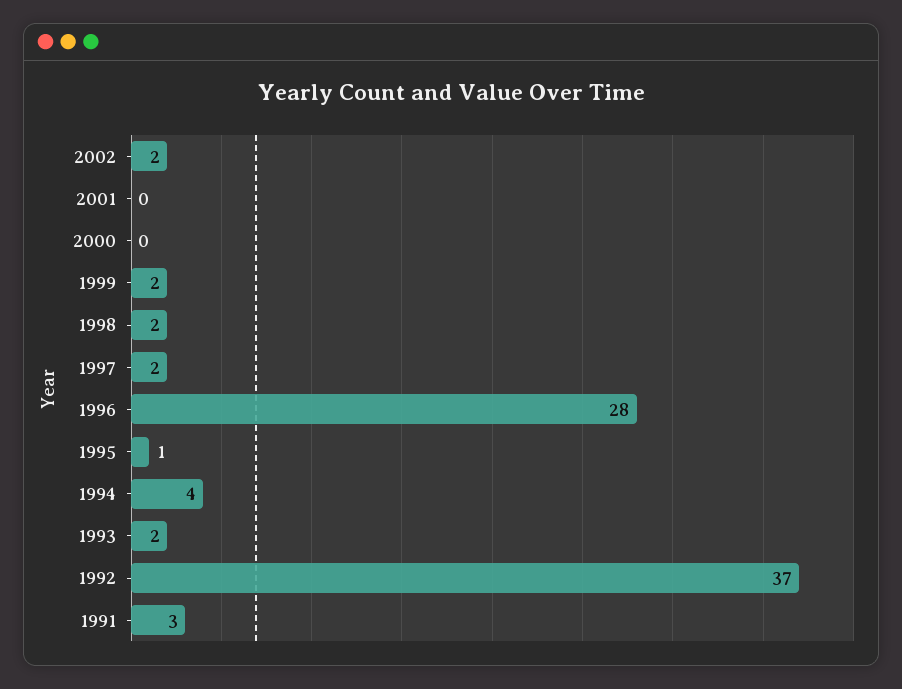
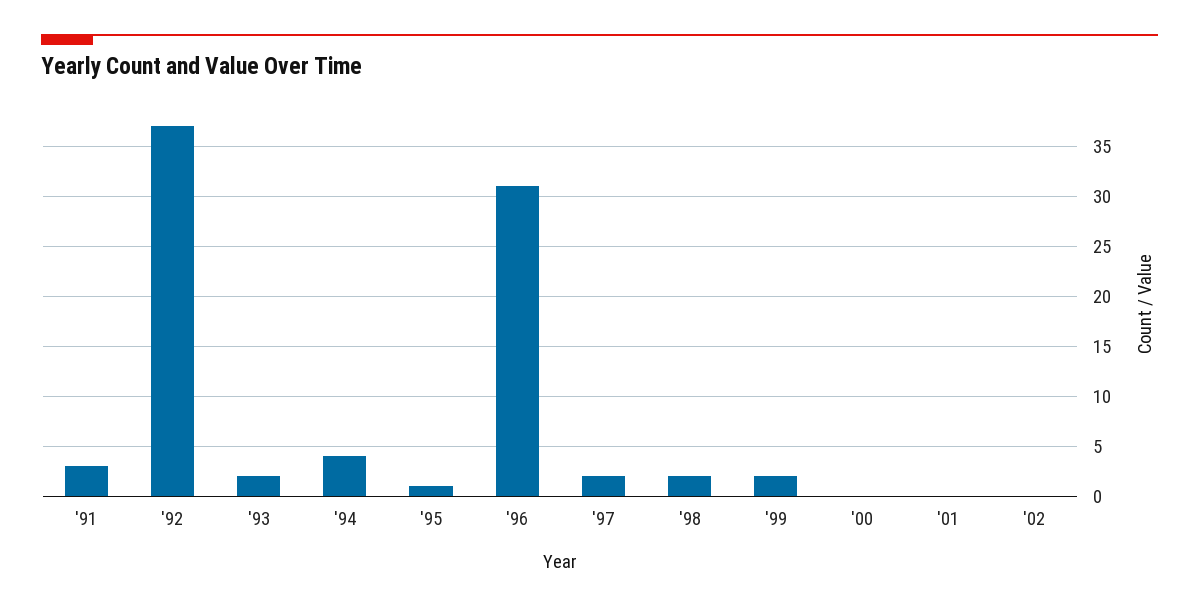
2002: 2 -> 0
1996: 28 -> 31

